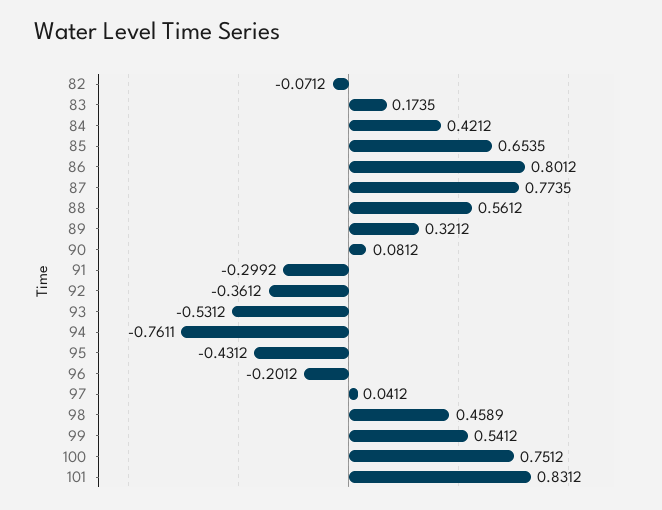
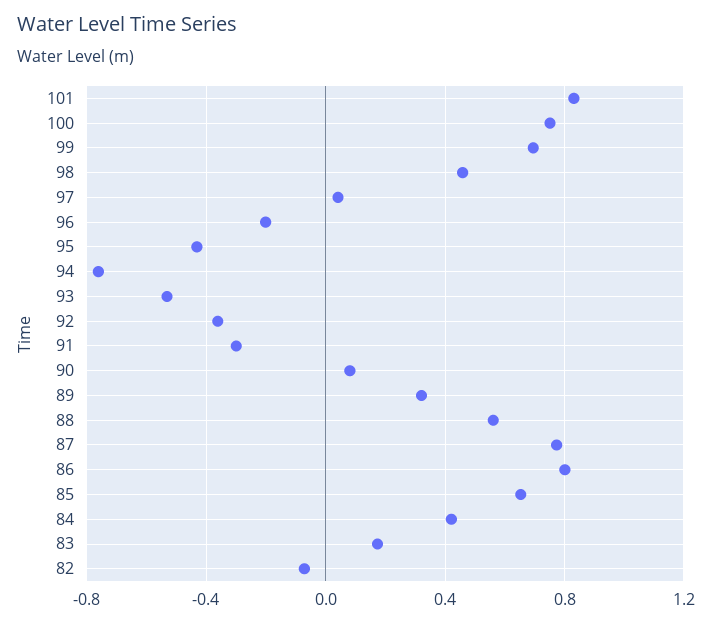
99: 0.5412 -> 0.7

